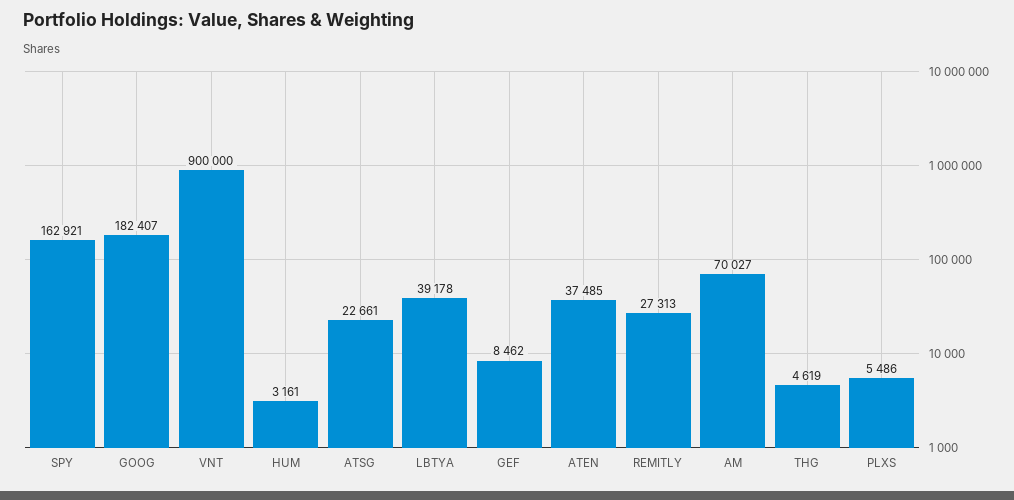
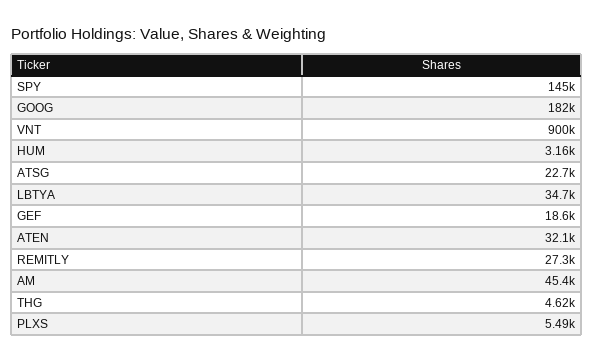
SPY: 162921 -> 145000
LBTYA: 39178 -> 34700
GEF: 8462 -> 18600
ATEN: 37485 -> 32100
AM: 70027 -> 45400

